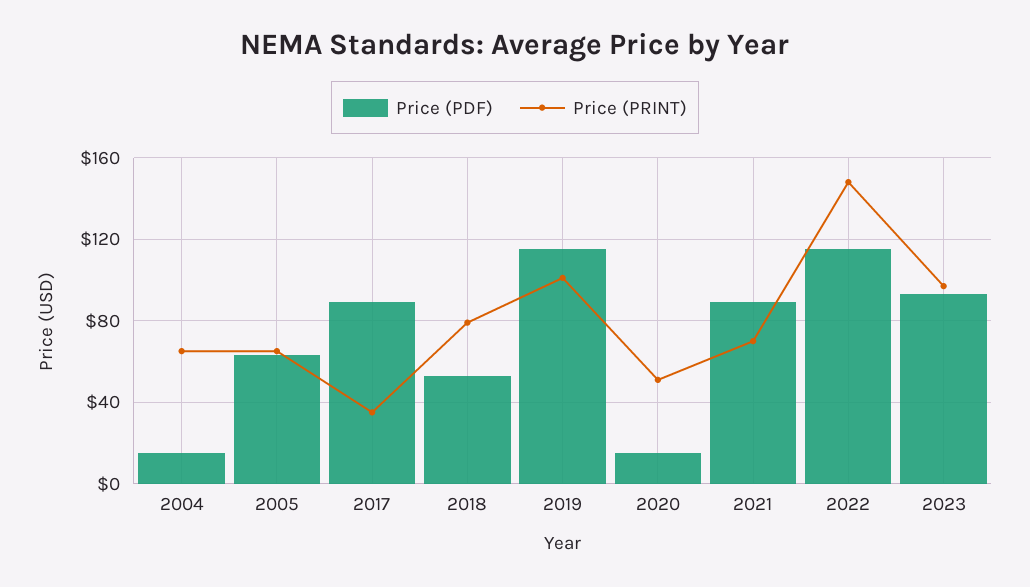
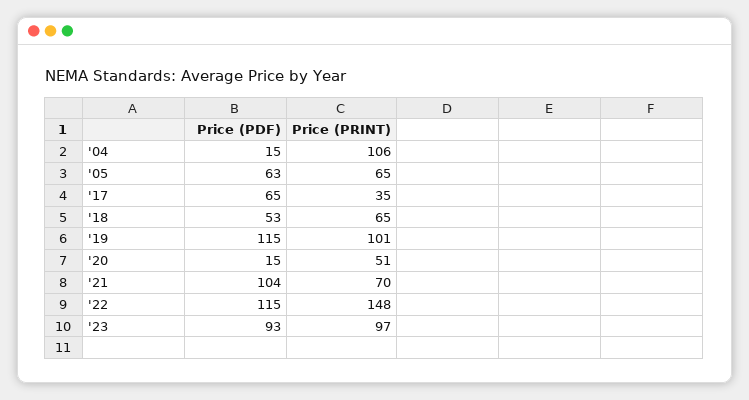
Price (PRINT), 2004: 65 -> 106
Price (PDF), 2017: 90 -> 65
Price (PRINT), 2018: 80 -> 65
Price (PDF), 2021: 90 -> 104

